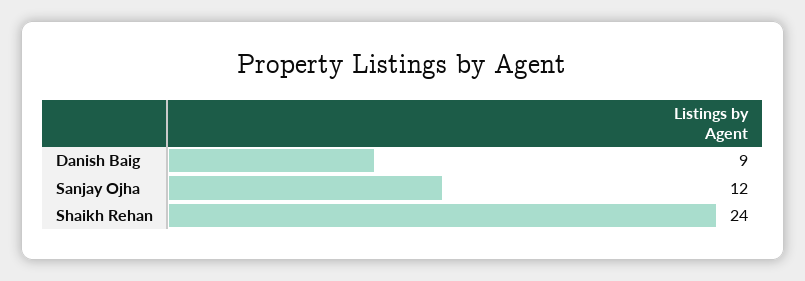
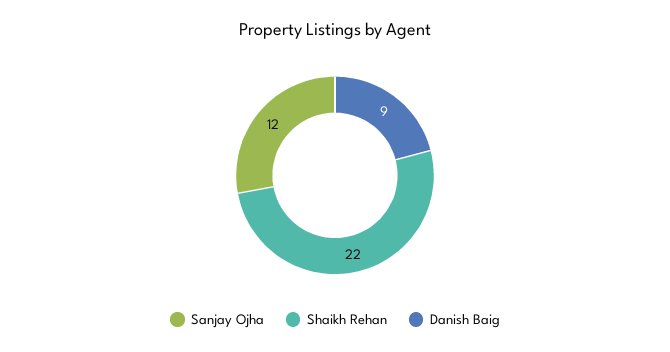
Shaikh Rehan: 24 -> 22

